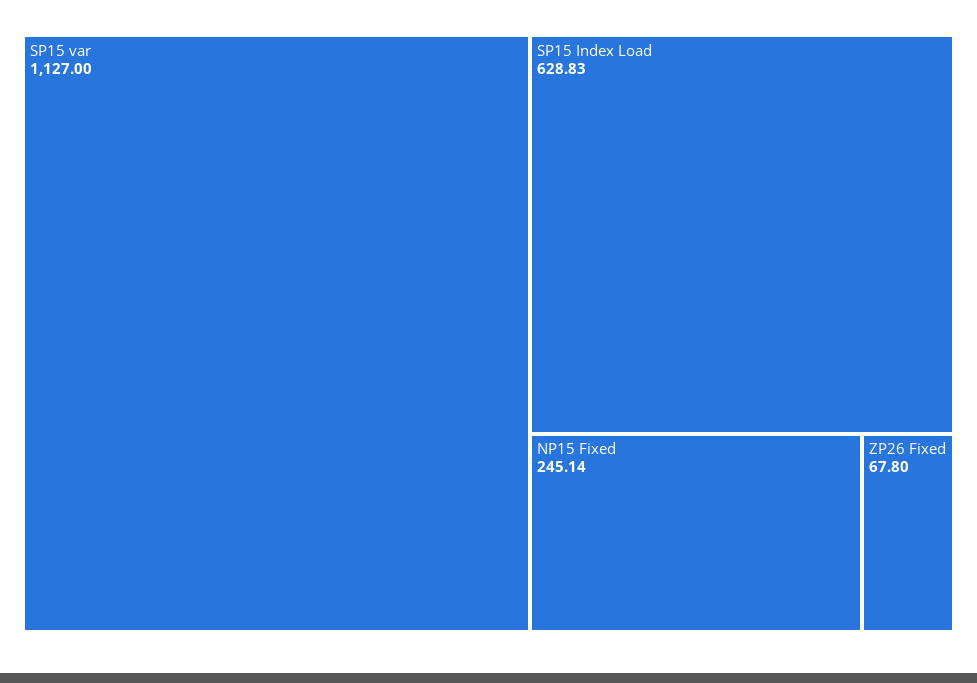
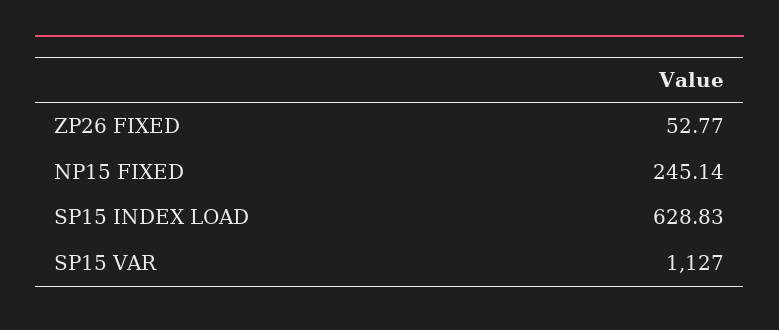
ZP26 Fixed: 67.8 -> 52.77

